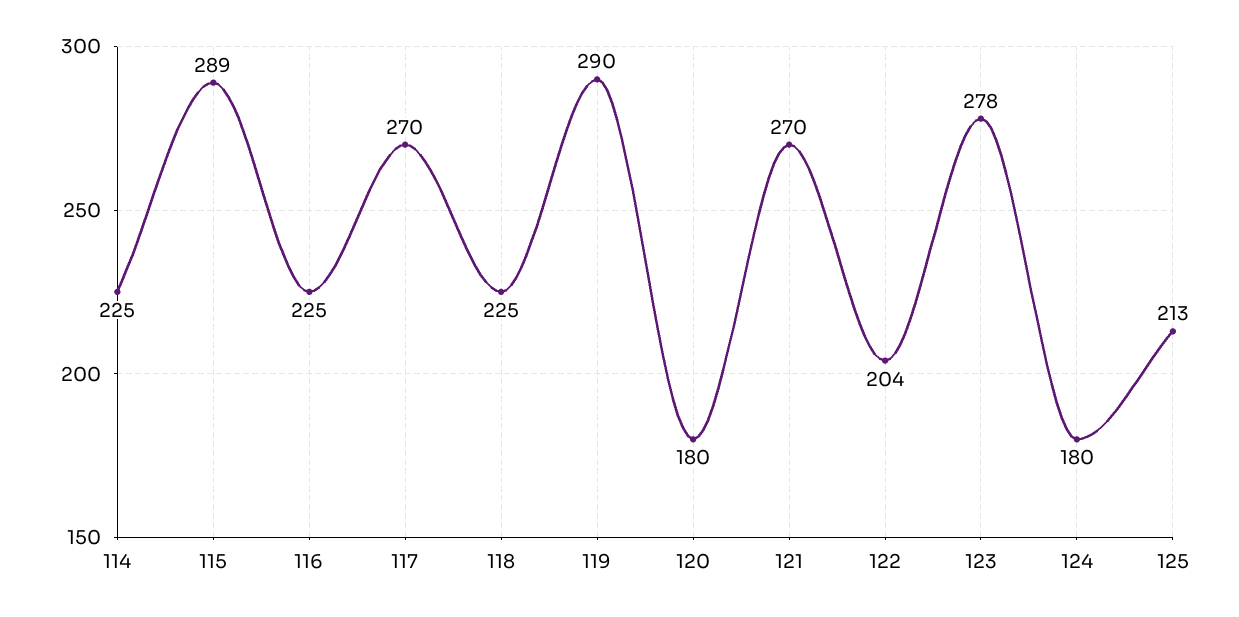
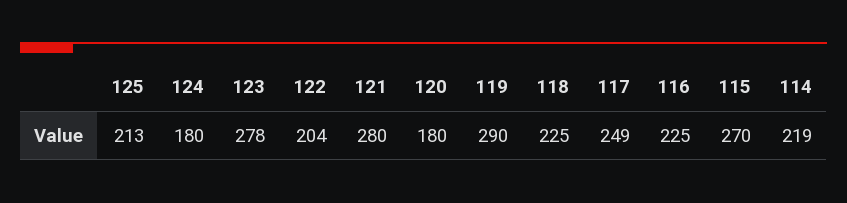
114: 225 -> 219
115: 289 -> 270
117: 270 -> 249
121: 270 -> 280

